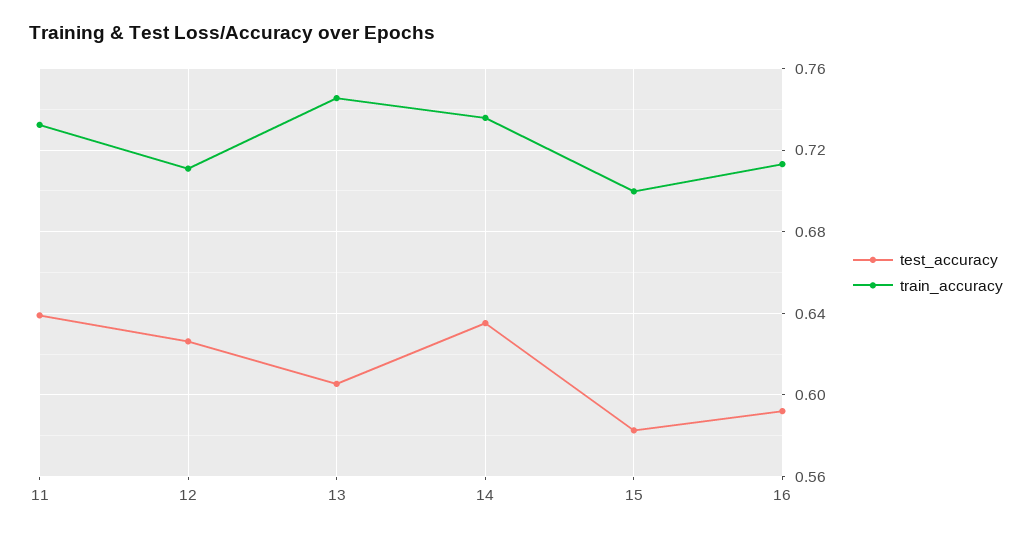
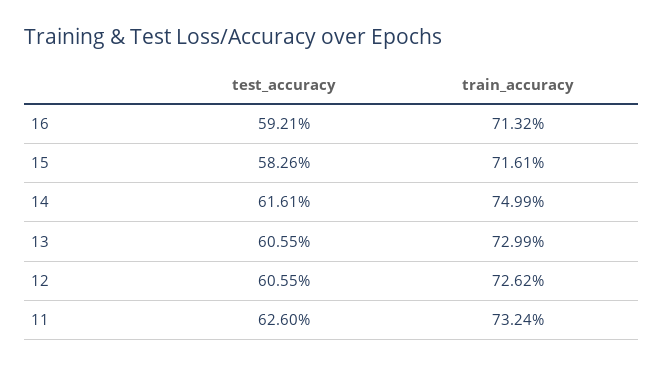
test_accuracy, 11: 0.64 -> 0.626
test_accuracy, 12: 0.625 -> 0.6055
train_accuracy, 12: 0.71 -> 0.7262
train_accuracy, 13: 0.745 -> 0.7299
test_accuracy, 14: 0.635 -> 0.6161
train_accuracy, 14: 0.735 -> 0.7499
train_accuracy, 15: 0.7 -> 0.7161

